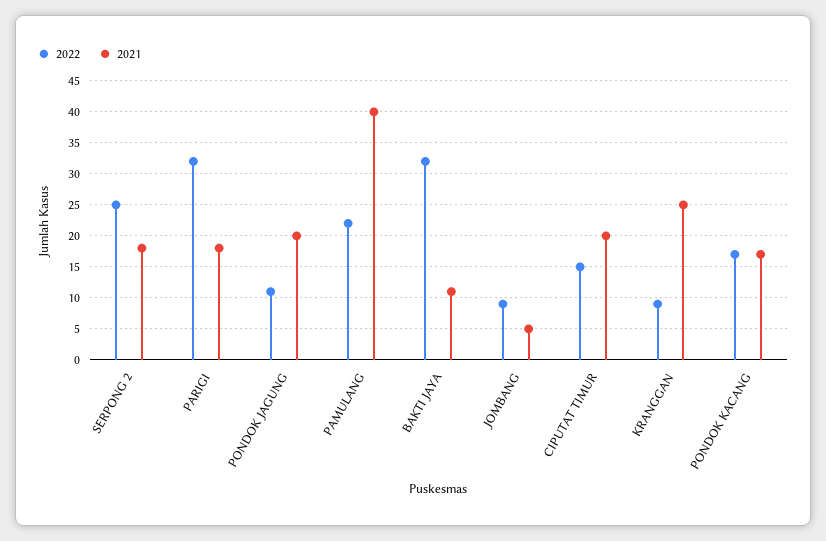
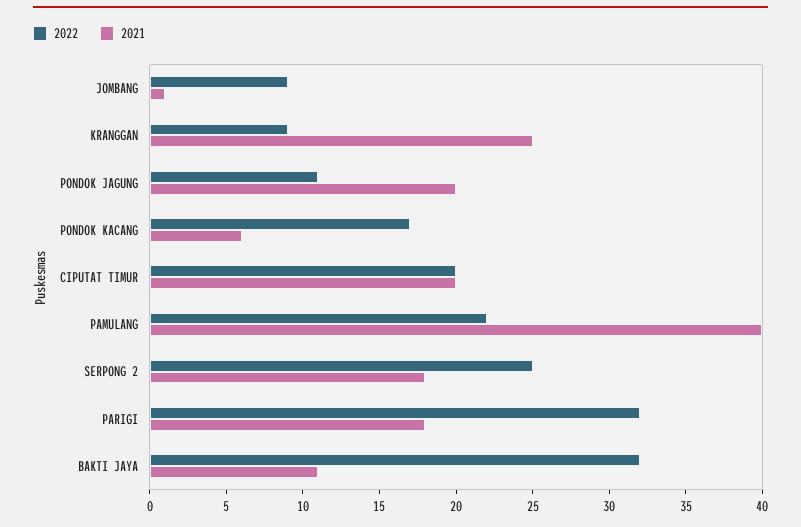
2021, JOMBANG: 5 -> 1
2022, CIPUTAT TIMUR: 15 -> 20
2021, PONDOK KACANG: 17 -> 6

